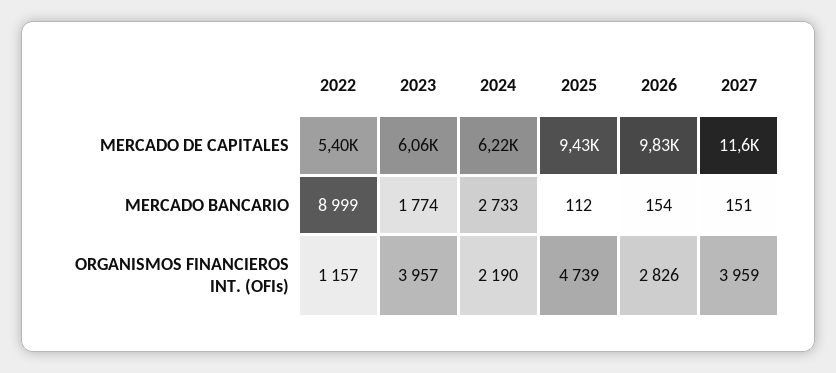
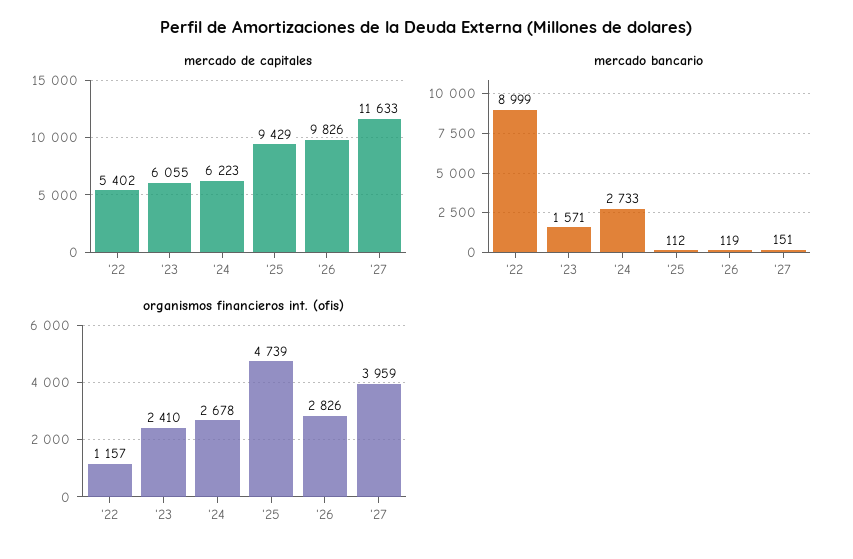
MERCADO BANCARIO, 2023: 1774 -> 1571
MERCADO BANCARIO, 2026: 154 -> 119
ORGANISMOS FINANCIEROS INT. (OFIs), 2023: 3957 -> 2410
ORGANISMOS FINANCIEROS INT. (OFIs), 2024: 2190 -> 2678

